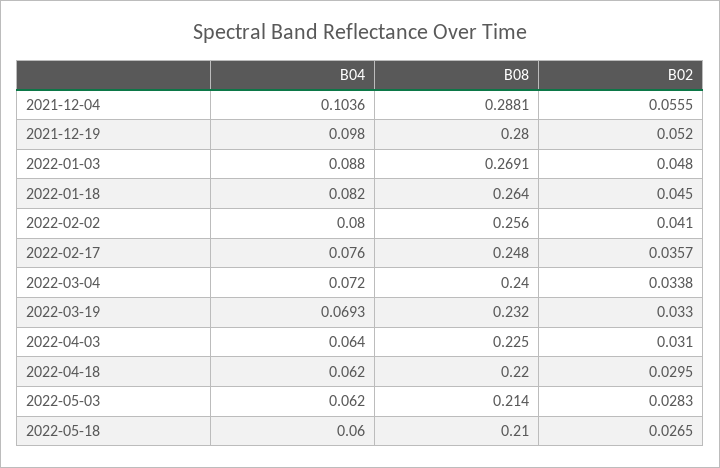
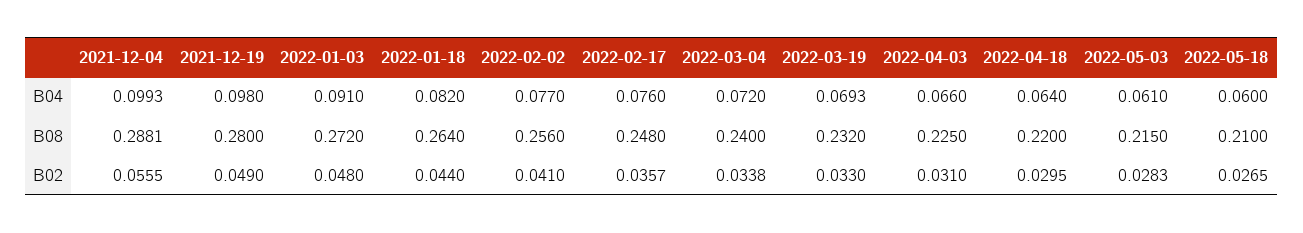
B04, 2021-12-04: 0.1036 -> 0.0993
B02, 2021-12-19: 0.052 -> 0.049
B04, 2022-01-03: 0.088 -> 0.091
B08, 2022-01-03: 0.2691 -> 0.272
B02, 2022-01-18: 0.045 -> 0.044
B04, 2022-02-02: 0.08 -> 0.077
B04, 2022-04-03: 0.064 -> 0.066
B04, 2022-04-18: 0.062 -> 0.064
B04, 2022-05-03: 0.062 -> 0.061
B08, 2022-05-03: 0.214 -> 0.215

